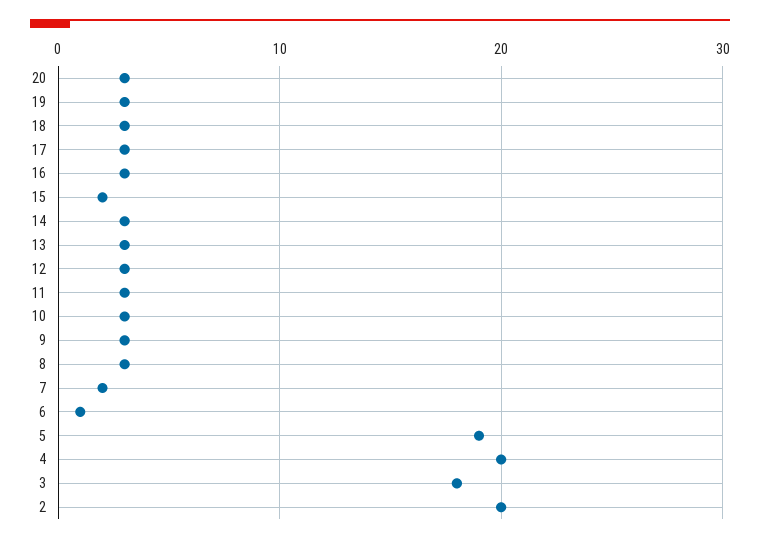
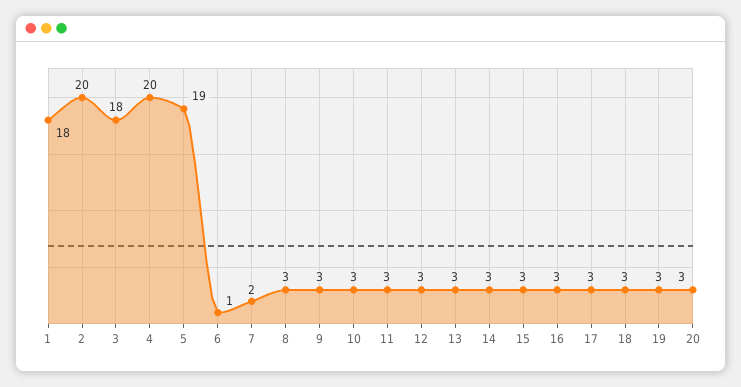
15: 2 -> 3
1: none -> 18

